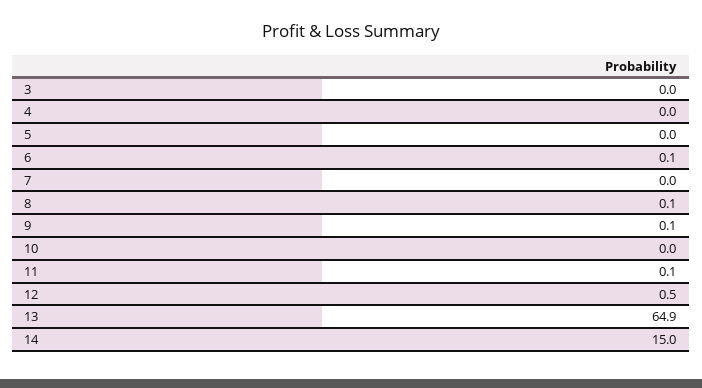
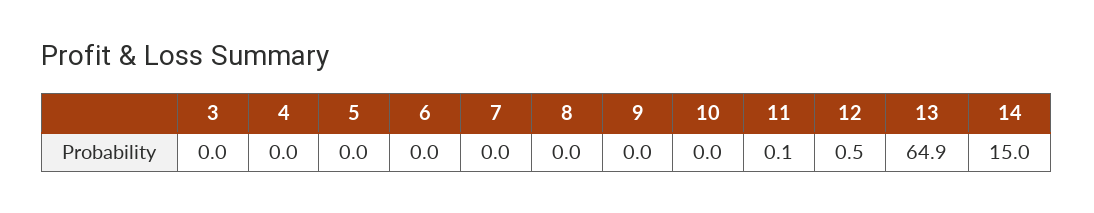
6: 0.1 -> 0
8: 0.1 -> 0
9: 0.1 -> 0

